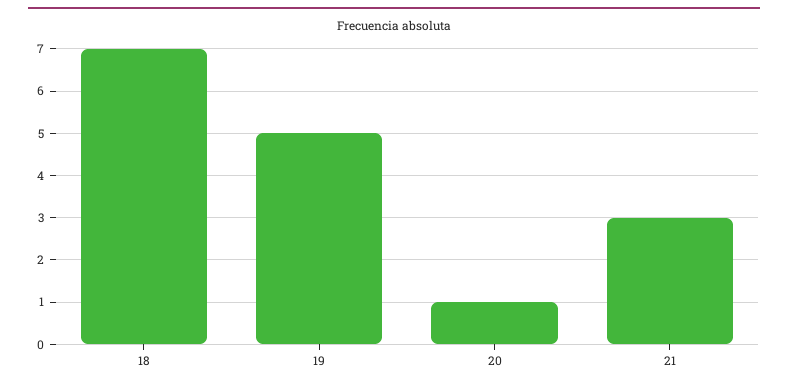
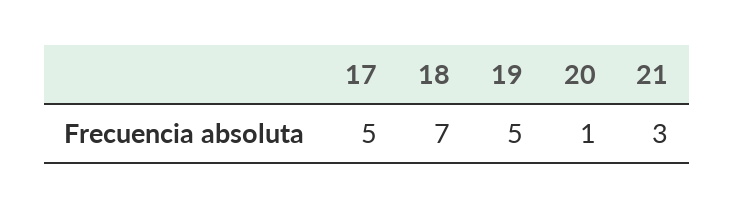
17: none -> 5

